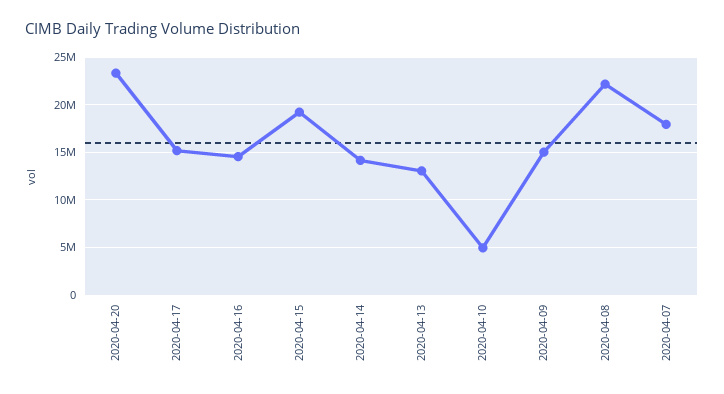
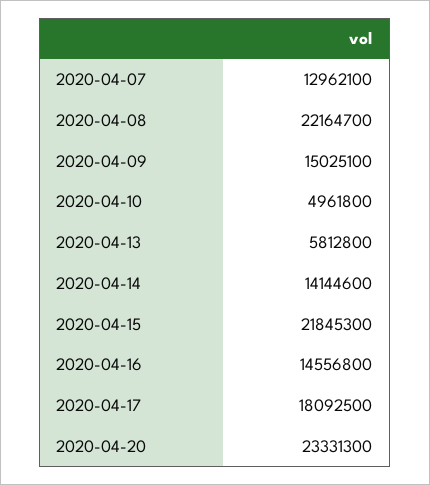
2020-04-17: 15000000 -> 18092500
2020-04-15: 19000000 -> 21845300
2020-04-13: 13000000 -> 5812800
2020-04-07: 18000000 -> 12962100

